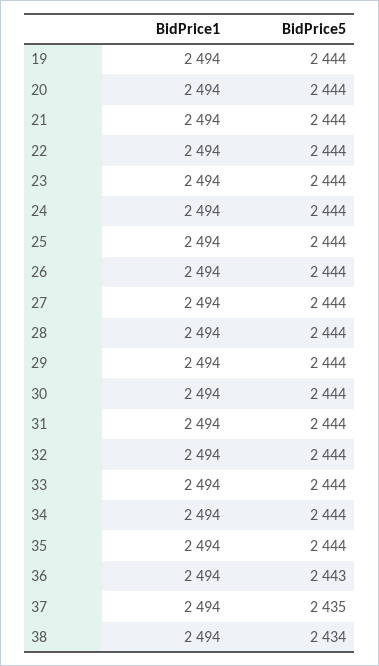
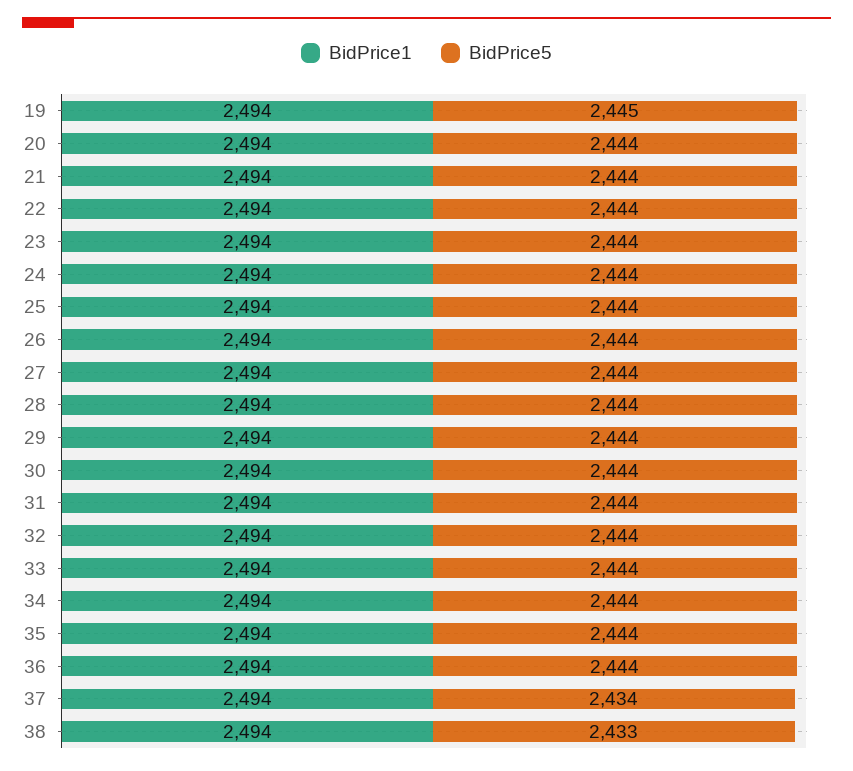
BidPrice5, 19: 2444 -> 2445
BidPrice5, 36: 2443 -> 2444
BidPrice5, 37: 2435 -> 2434
BidPrice5, 38: 2434 -> 2433

